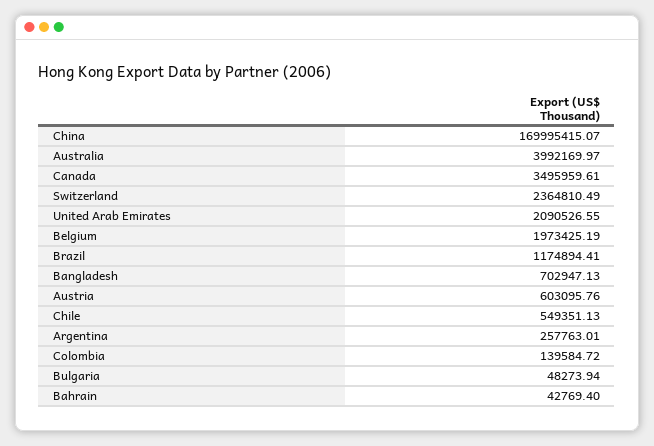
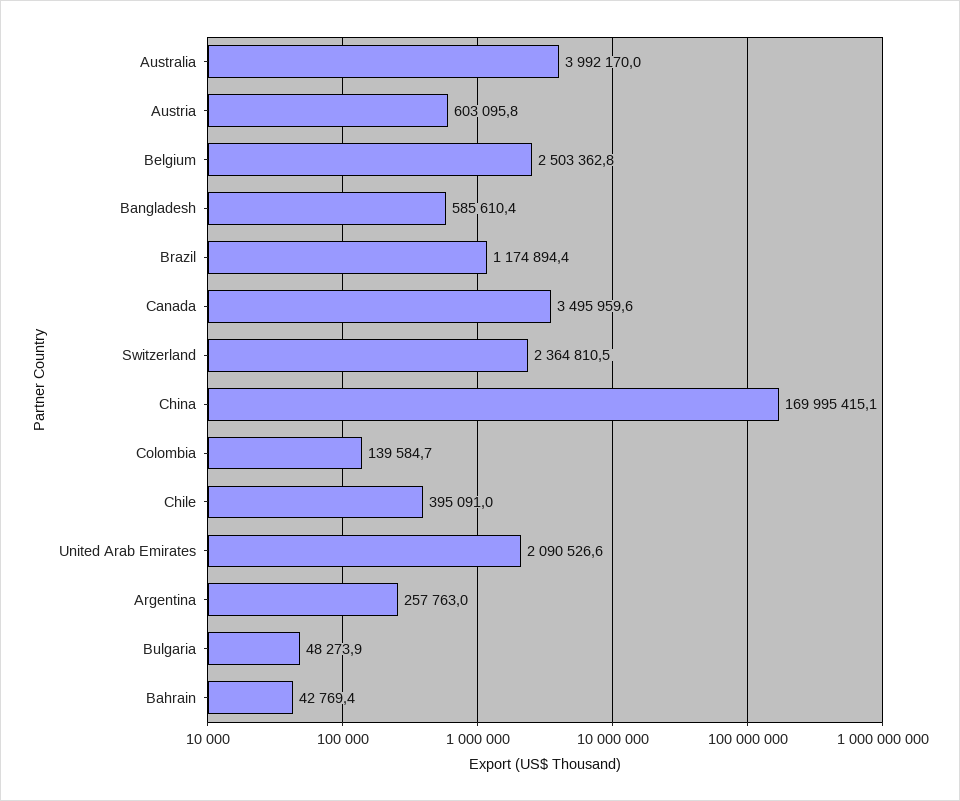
Belgium: 1973425.19 -> 2503362.8
Bangladesh: 702947.13 -> 585610.4
Chile: 549351.13 -> 395091

